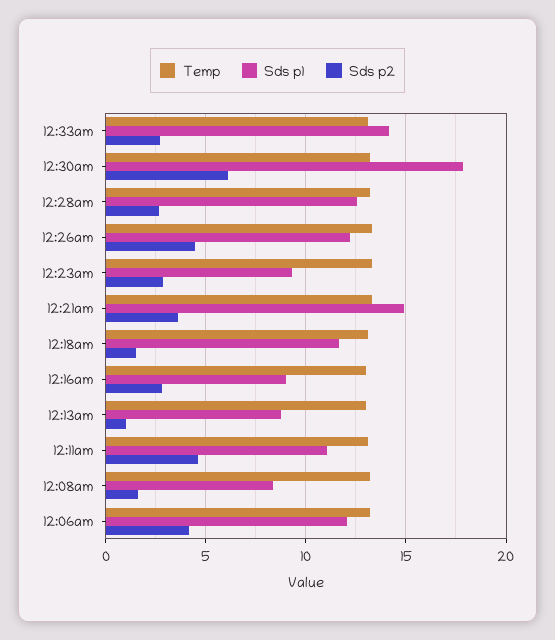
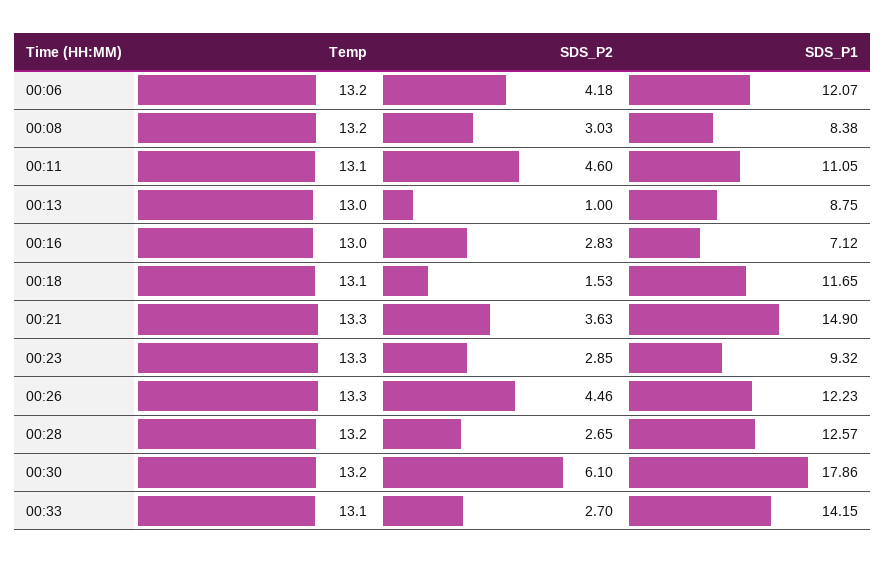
Sds p1, 12:16am: 9 -> 7.12
Sds p2, 12:08am: 1.5 -> 3.03

